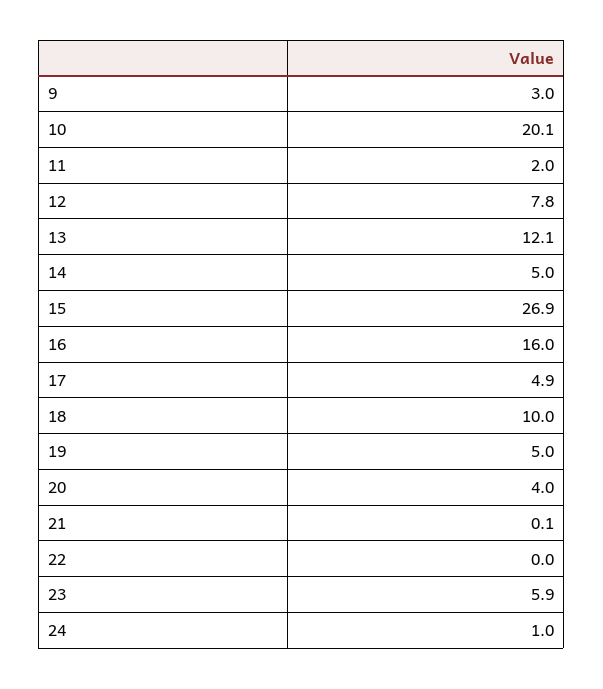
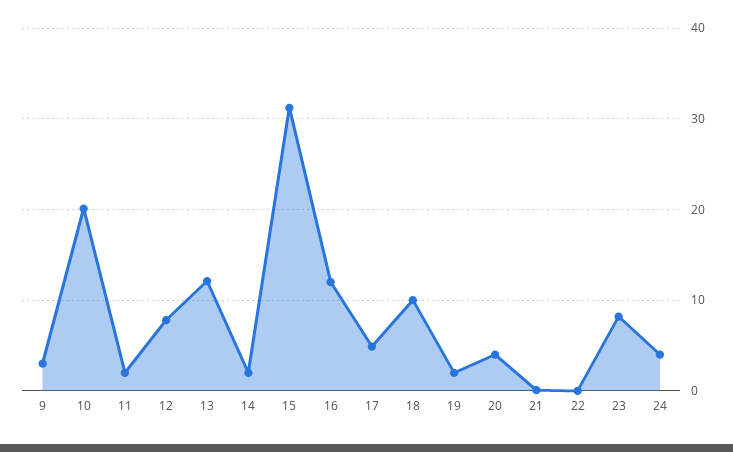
14: 5 -> 2
15: 26.9 -> 31
16: 16 -> 12
19: 5 -> 2
23: 5.9 -> 8
24: 1 -> 4

